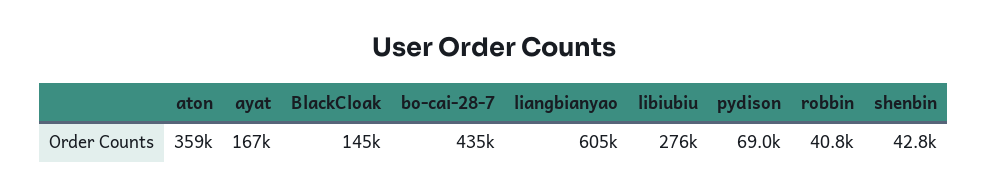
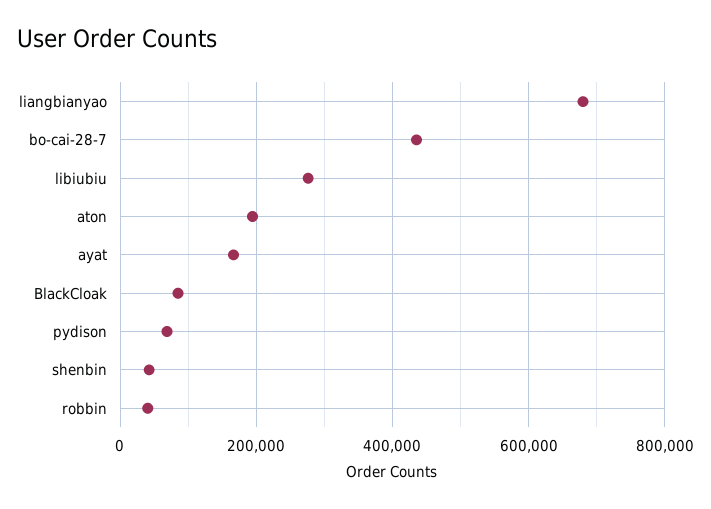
aton: 359000 -> 200000
BlackCloak: 145000 -> 80000
liangbianyao: 605000 -> 680000

